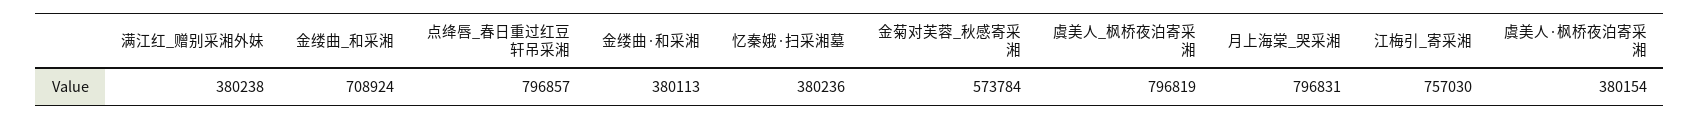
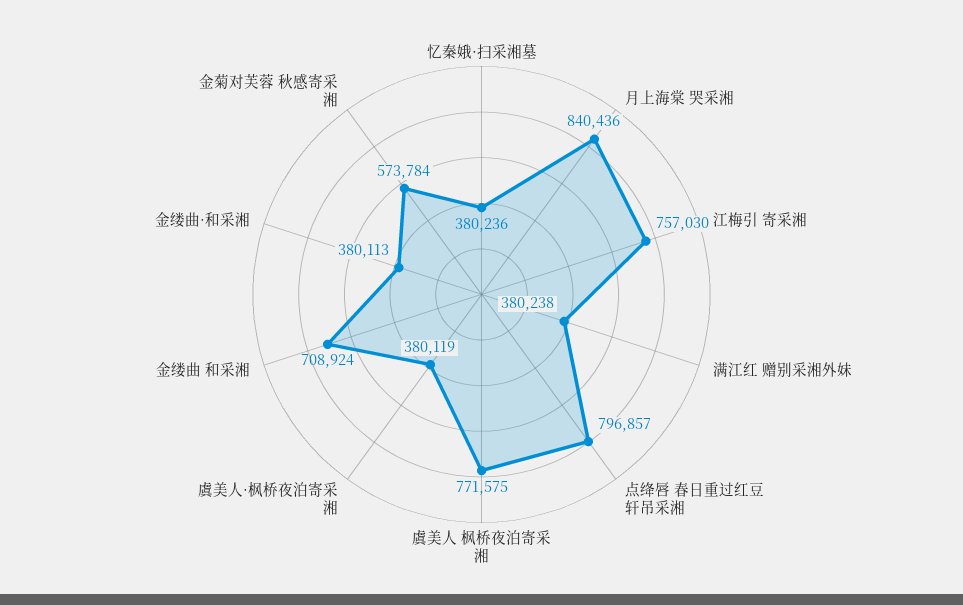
虞美人_枫桥夜泊寄采湘: 796819 -> 771575
月上海棠_哭采湘: 796831 -> 840436
虞美人·枫桥夜泊寄采湘: 380154 -> 380119

